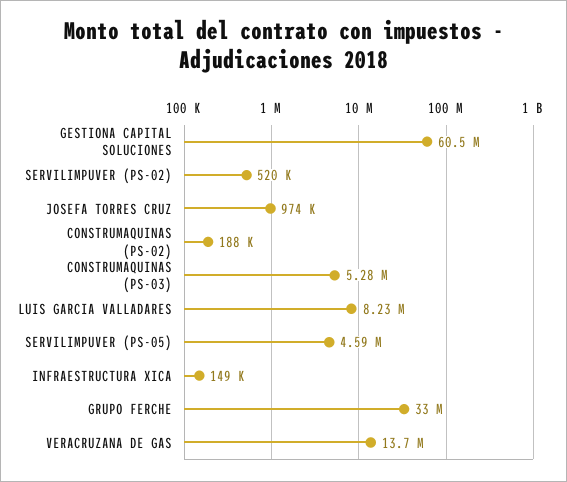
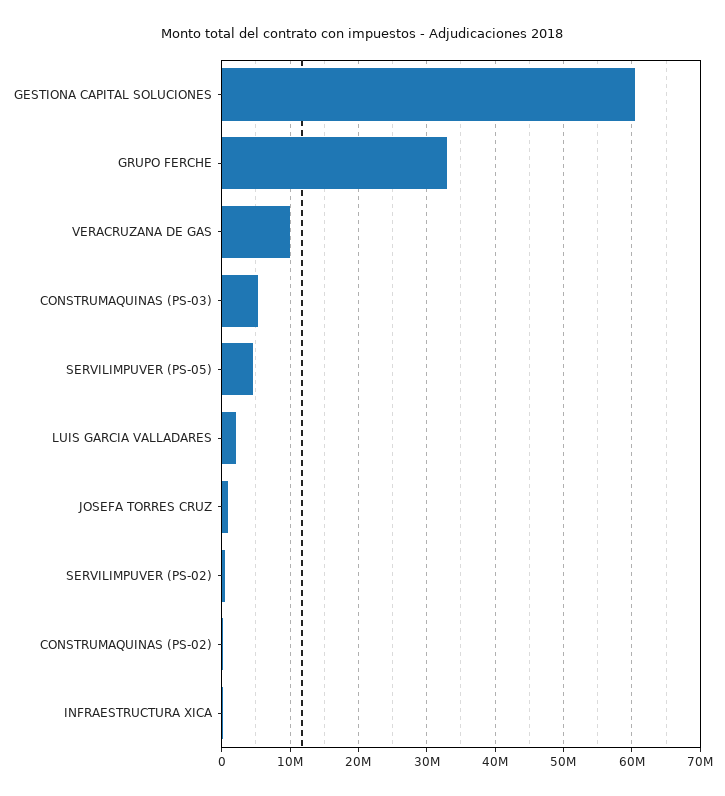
LUIS GARCIA VALLADARES: 8230000 -> 2000000
VERACRUZANA DE GAS: 13700000 -> 10000000

